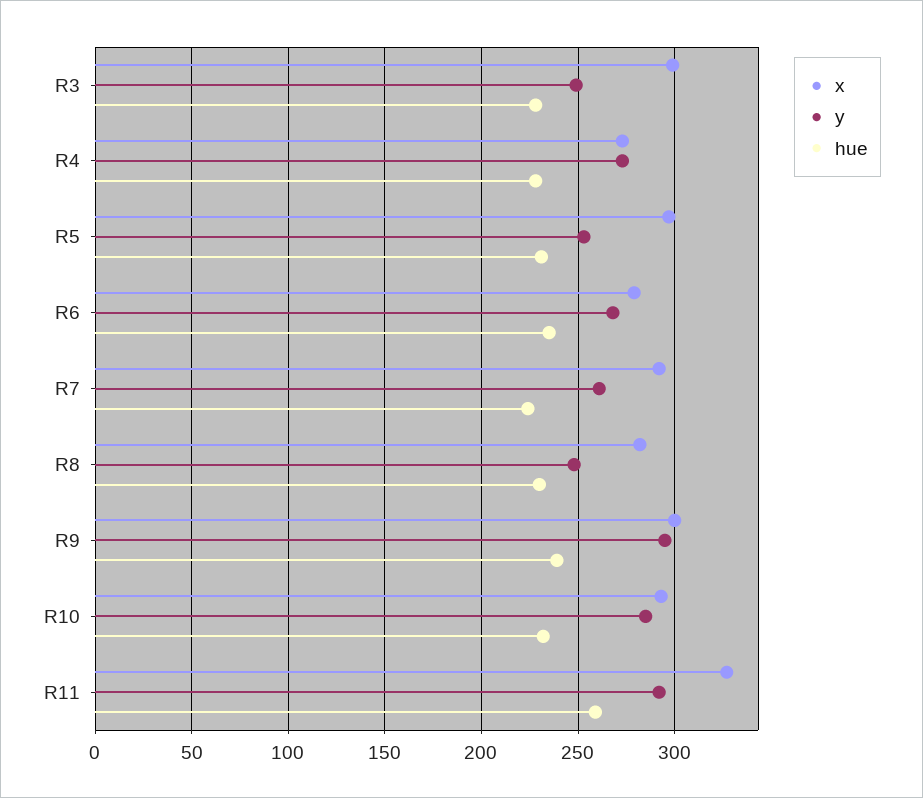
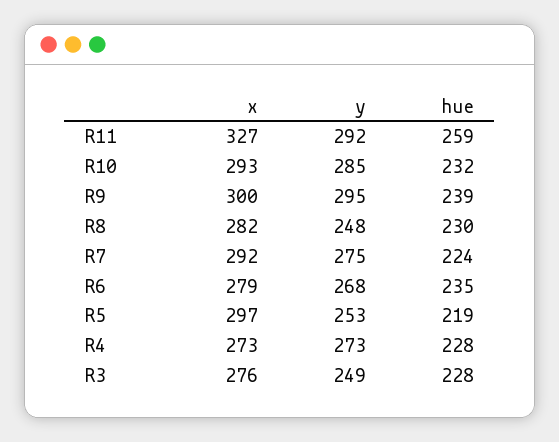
x, R3: 300 -> 276
hue, R5: 230 -> 219
y, R7: 260 -> 275

